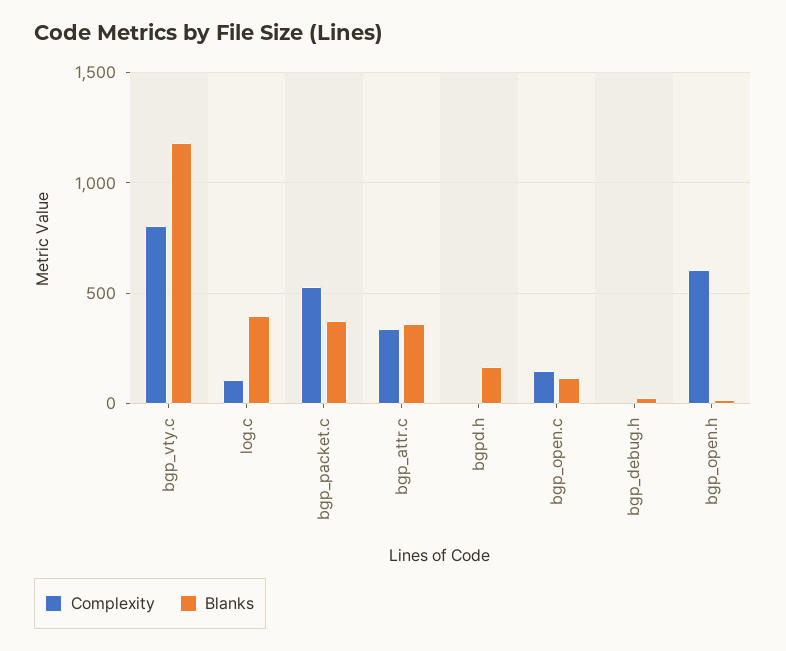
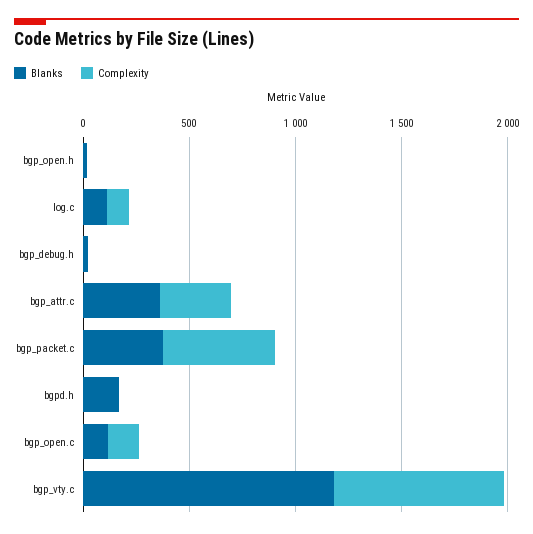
Blanks, log.c: 400 -> 100
Complexity, bgp_open.h: 600 -> 0

